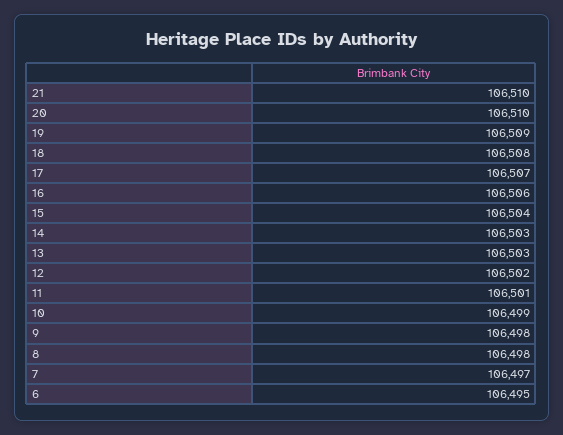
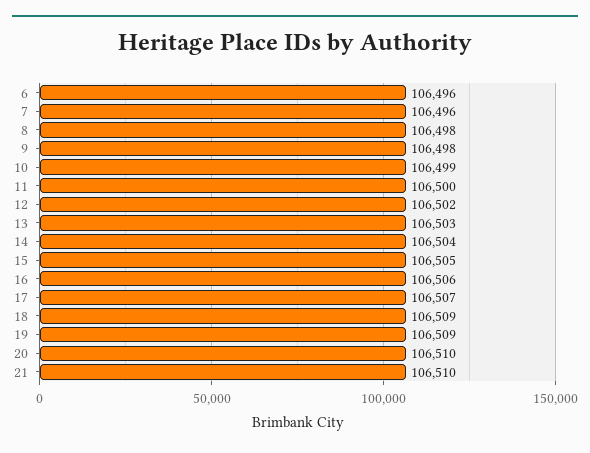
18: 106508 -> 106509
15: 106504 -> 106505
14: 106503 -> 106504
11: 106501 -> 106500
7: 106497 -> 106496
6: 106495 -> 106496

